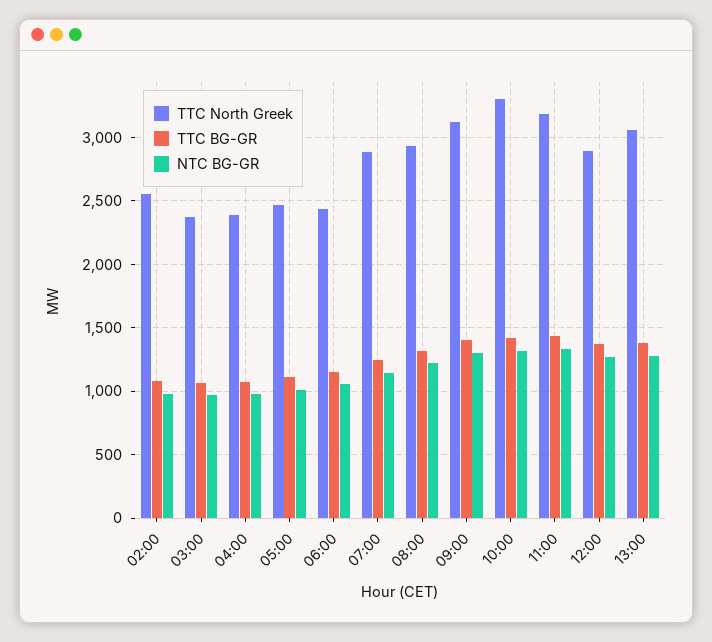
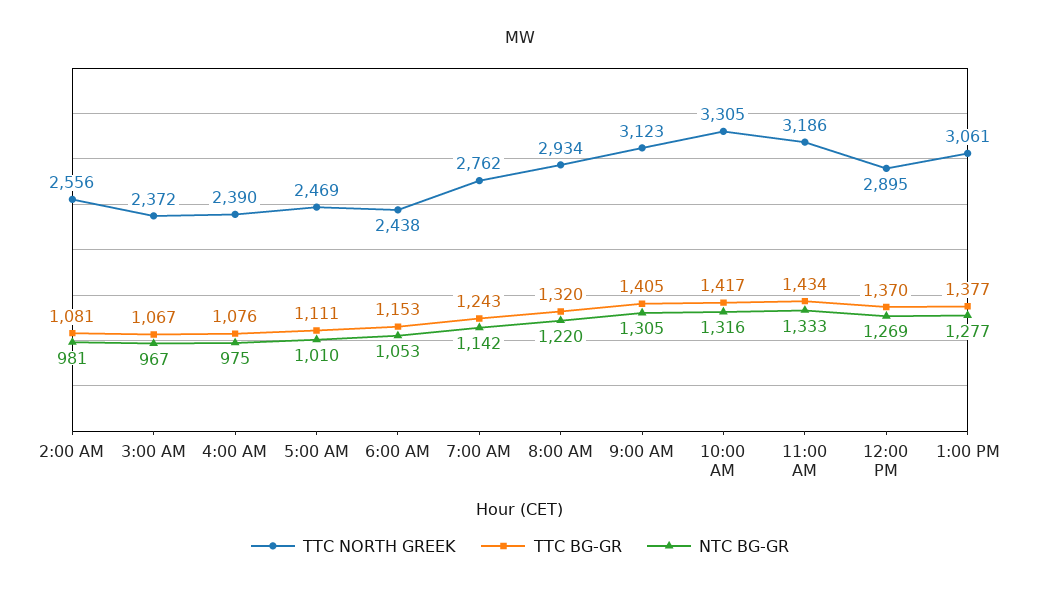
TTC North Greek, 07:00: 2900 -> 2762

